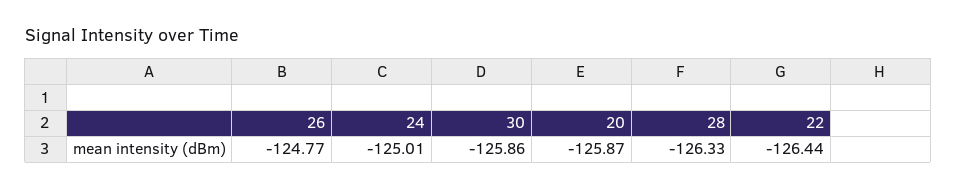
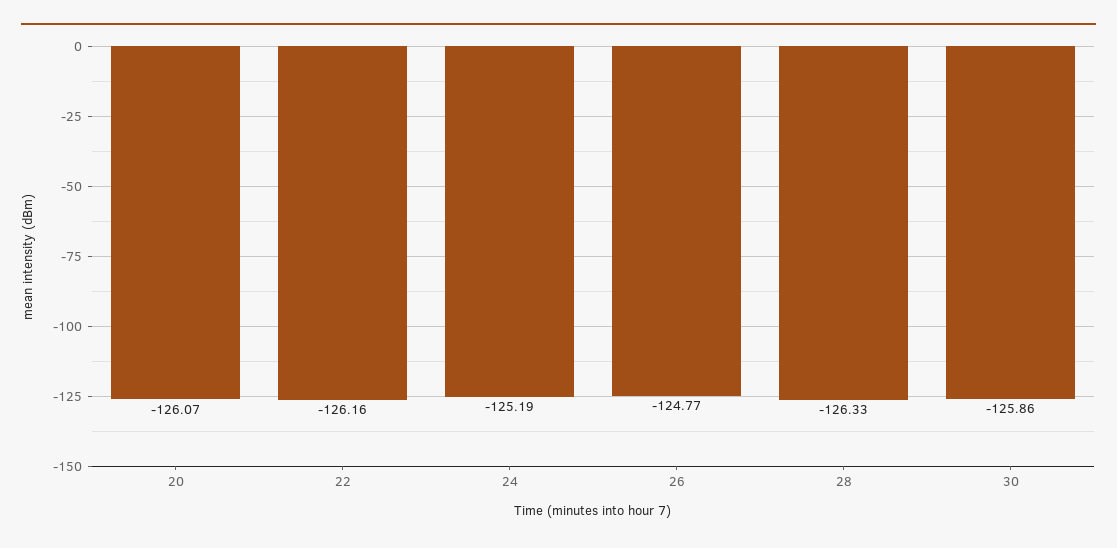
24: -125.01 -> -125.19
20: -125.87 -> -126.07
22: -126.44 -> -126.16

